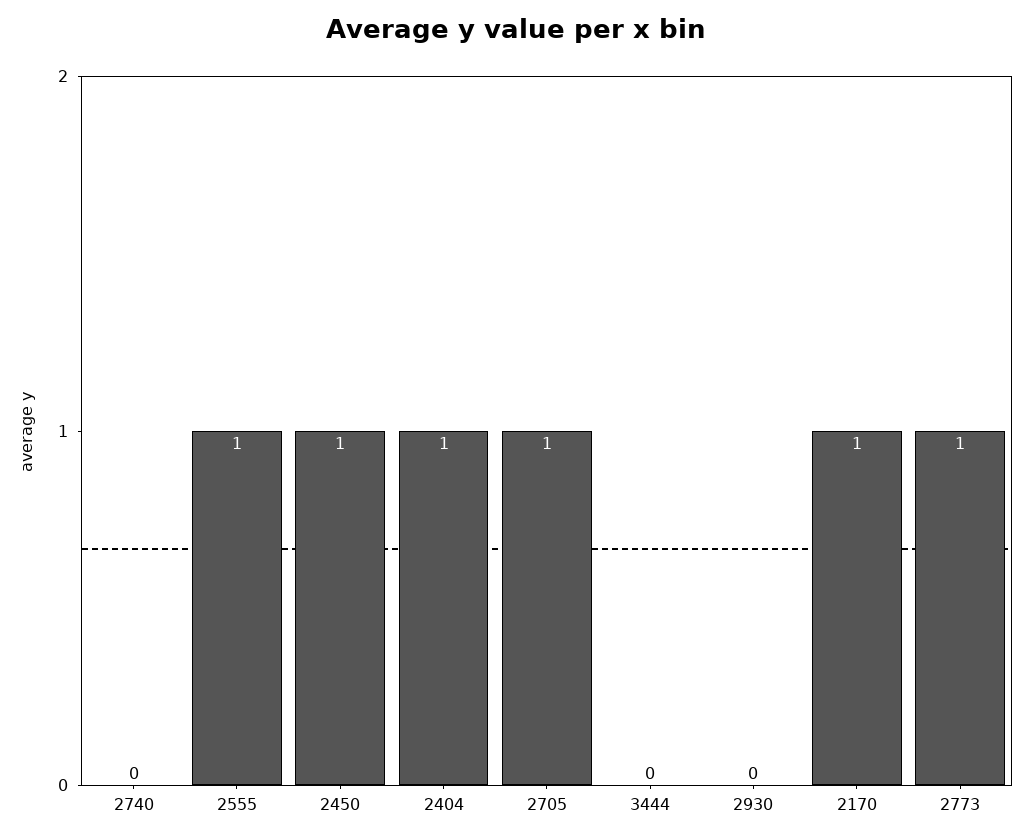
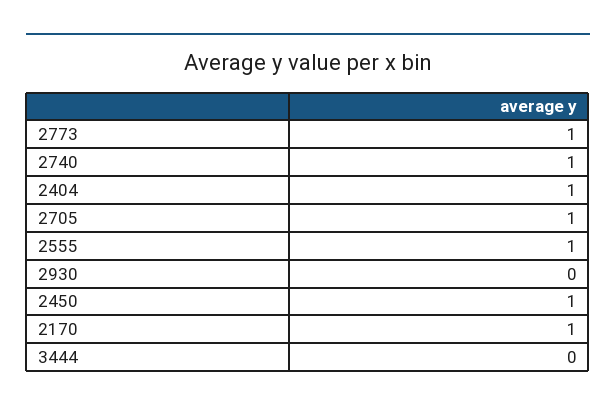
2740: 0 -> 1

